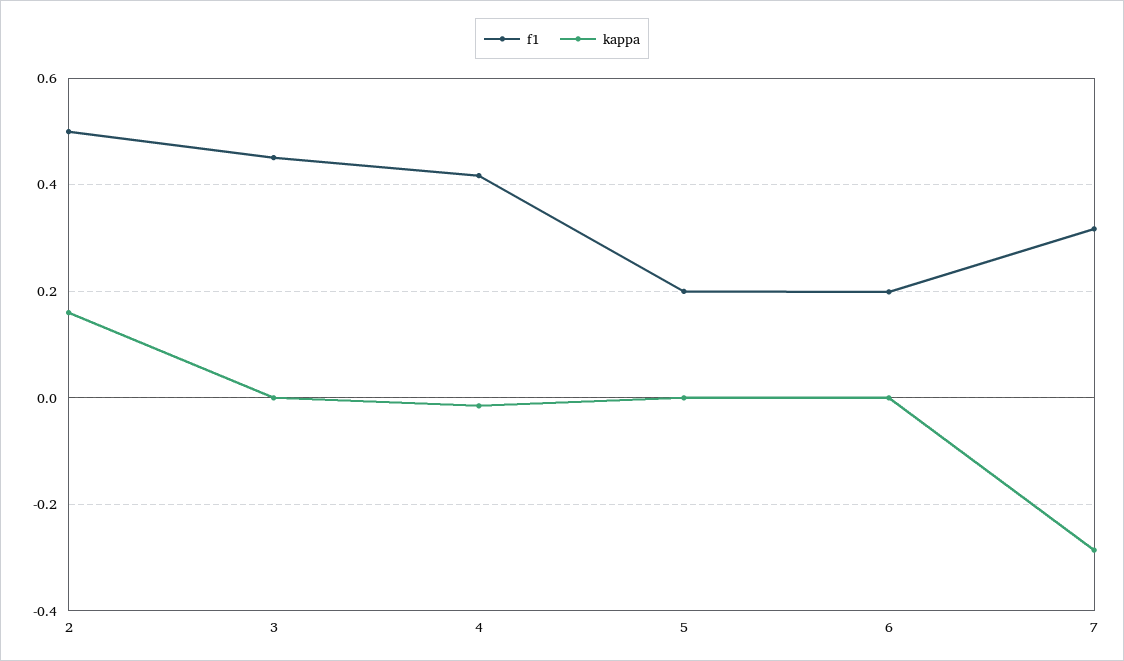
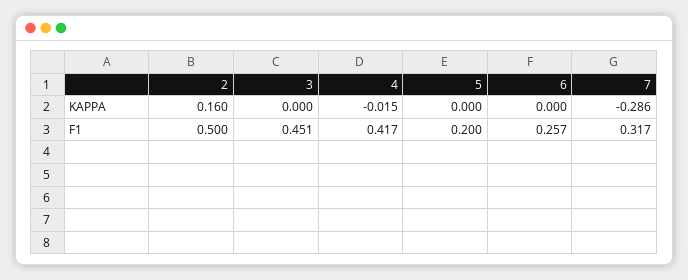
f1, 6: 0.2 -> 0.257

